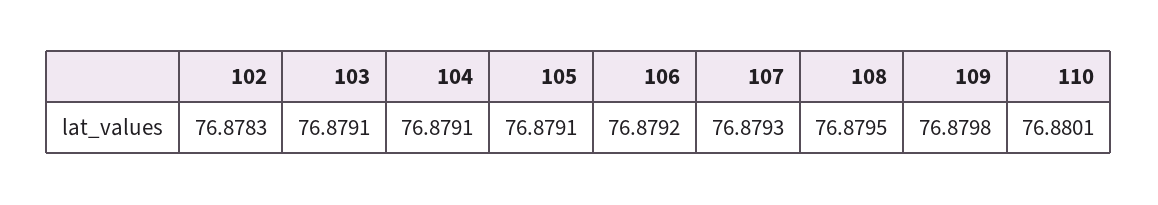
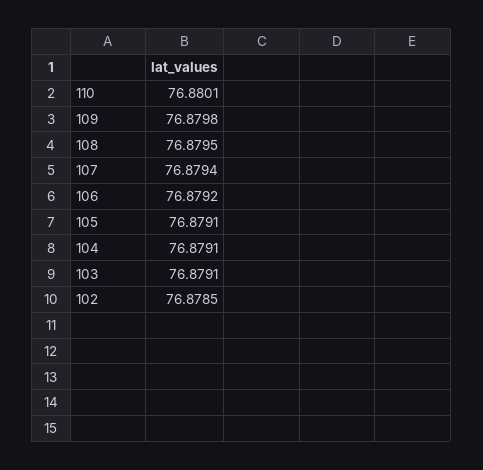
102: 76.8783 -> 76.8785
107: 76.8793 -> 76.8794

